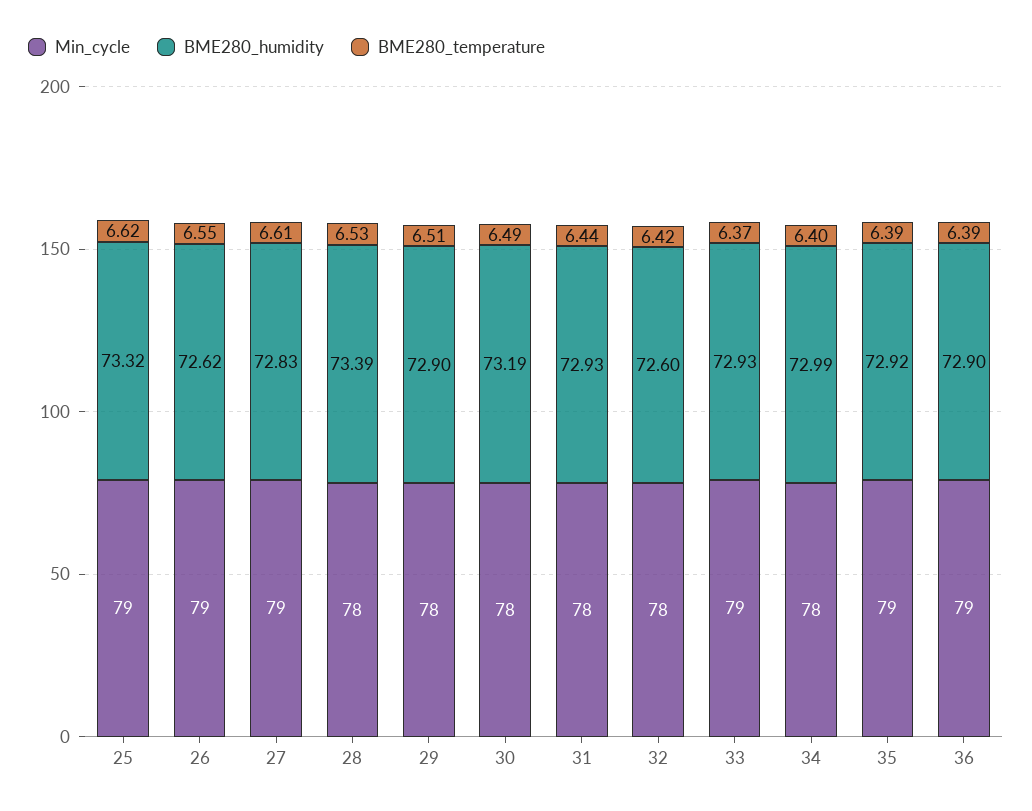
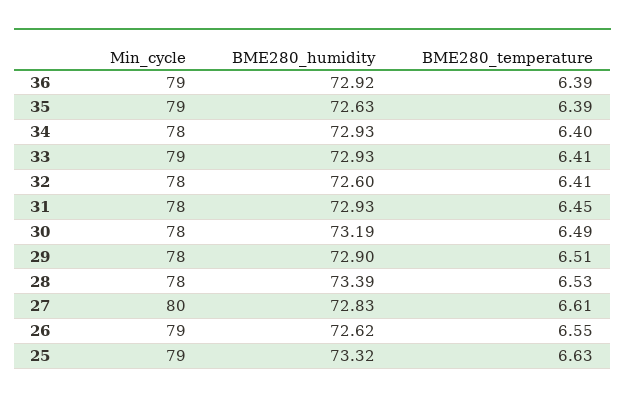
BME280_temperature, 25: 6.62 -> 6.63
Min_cycle, 27: 79 -> 80
BME280_temperature, 31: 6.44 -> 6.45
BME280_temperature, 32: 6.42 -> 6.41
BME280_temperature, 33: 6.37 -> 6.41
BME280_humidity, 34: 72.99 -> 72.93
BME280_humidity, 35: 72.92 -> 72.63
BME280_humidity, 36: 72.9 -> 72.92

